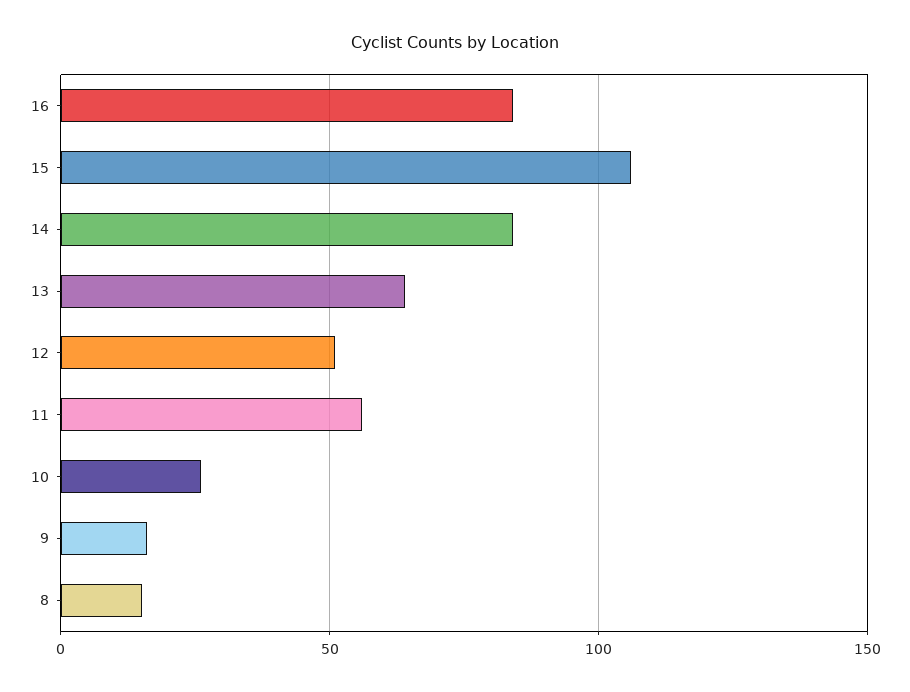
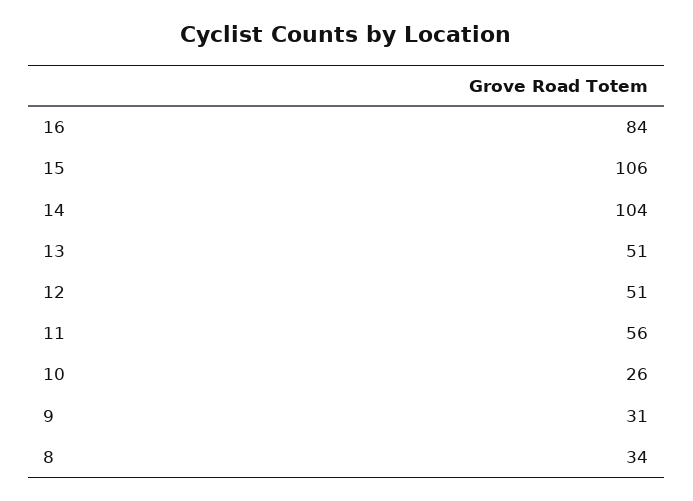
14: 85 -> 104
13: 65 -> 51
9: 15 -> 31
8: 15 -> 34

